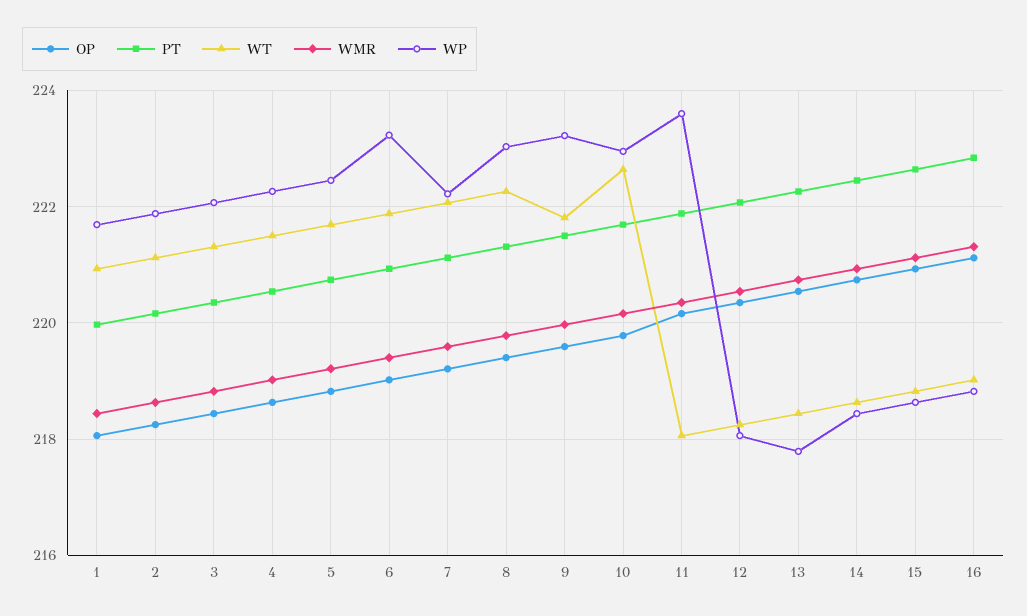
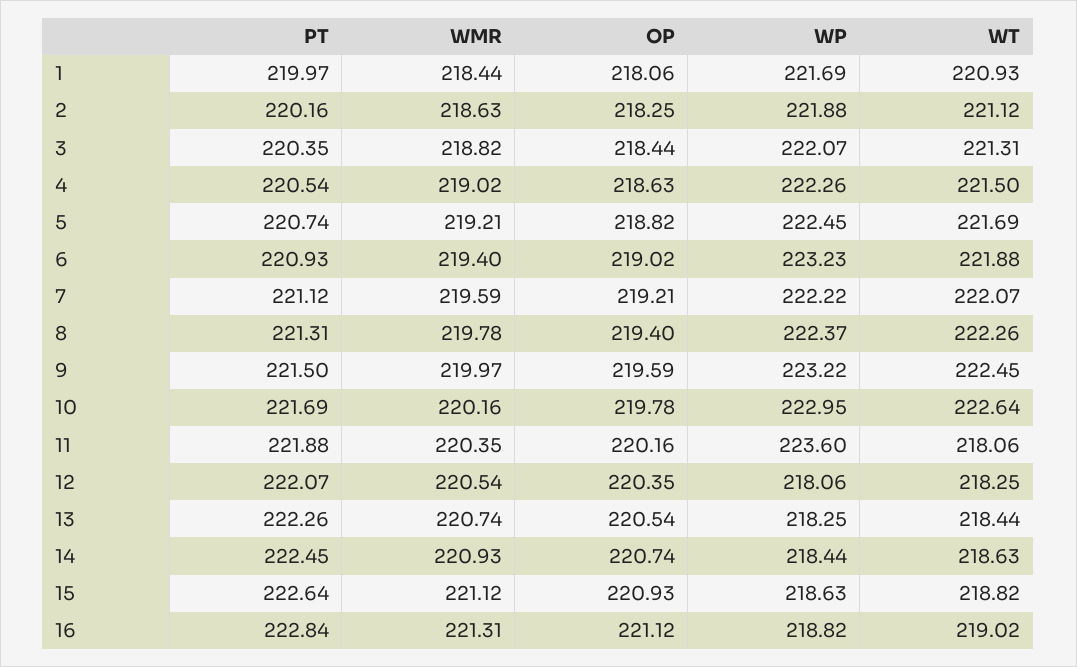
WP, 8: 223 -> 222.37
WT, 9: 221.8 -> 222.45
WP, 13: 217.8 -> 218.25

